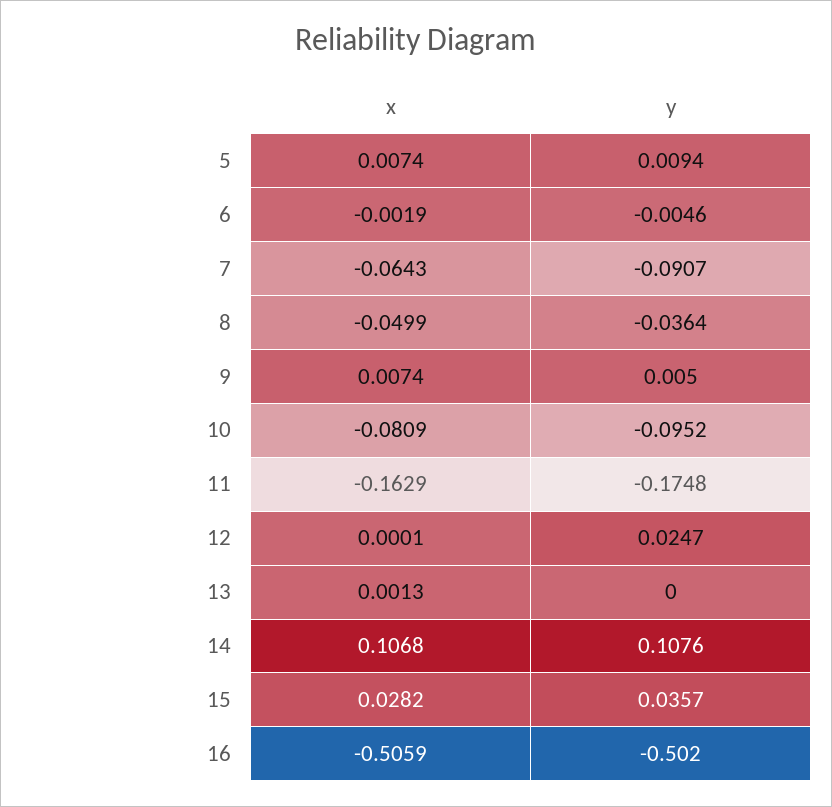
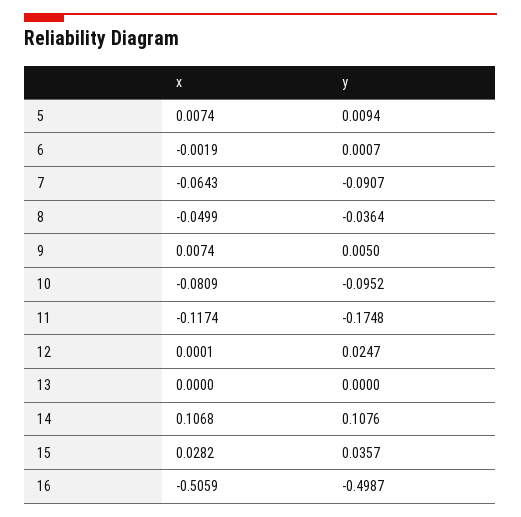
y, 6: -0.0046 -> 0.0007
x, 11: -0.1629 -> -0.1174
x, 13: 0.0013 -> 0
y, 16: -0.502 -> -0.4987

